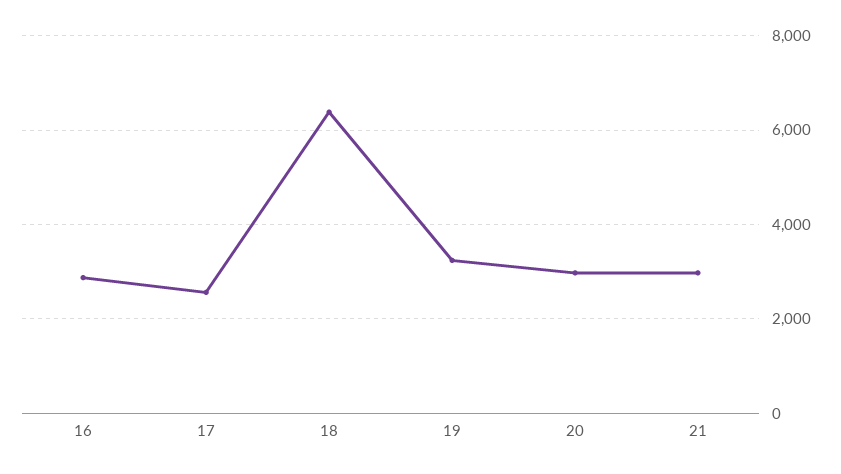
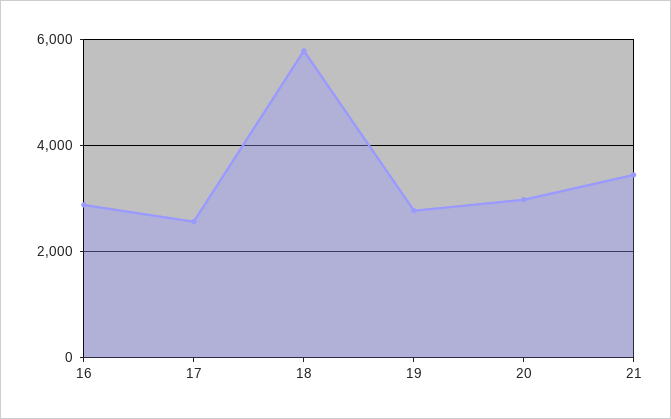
18: 6400 -> 5800
19: 3200 -> 2800
21: 3000 -> 3400

